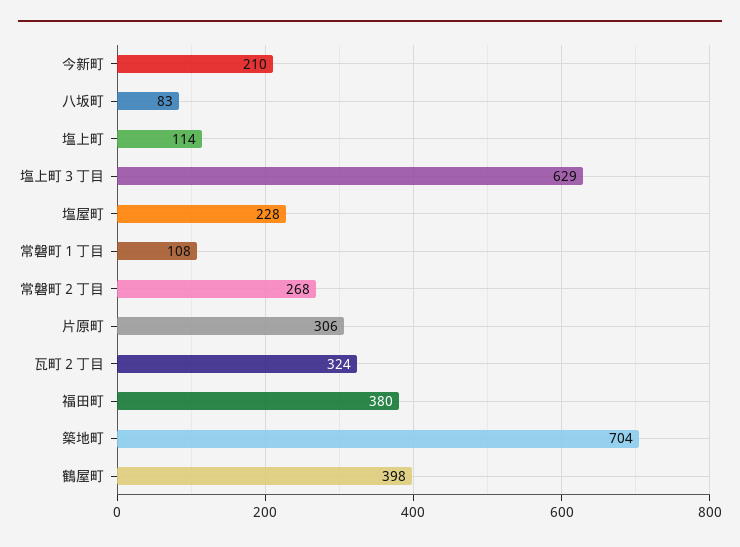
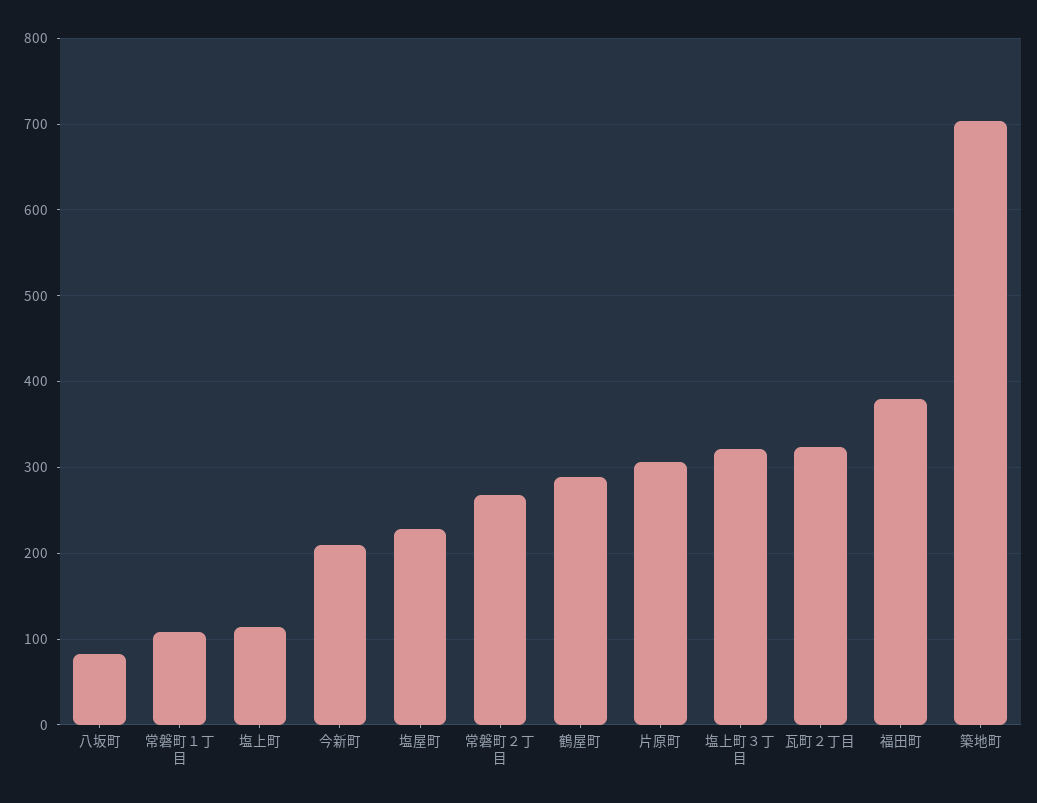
塩上町３丁目: 629 -> 320
鶴屋町: 398 -> 290

